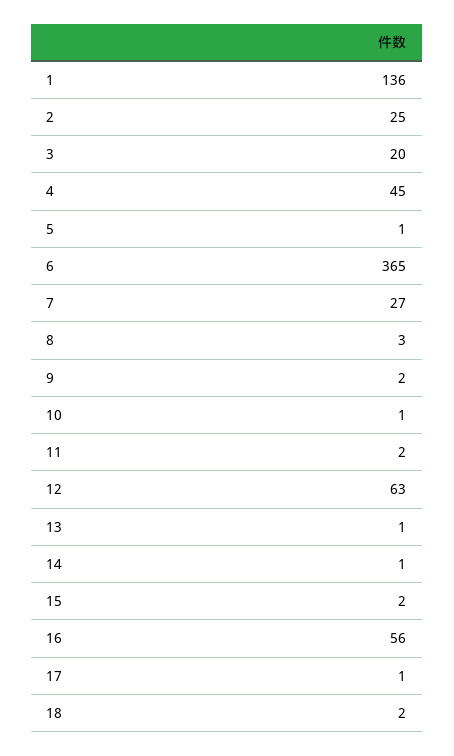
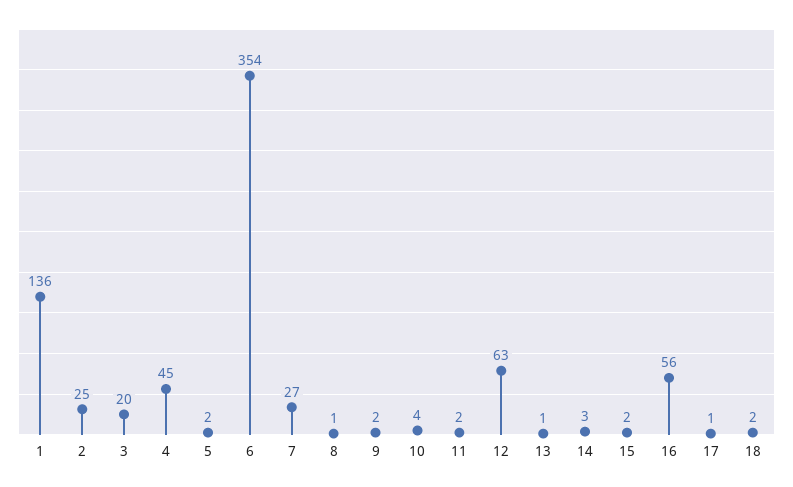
5: 1 -> 2
6: 365 -> 354
8: 3 -> 1
10: 1 -> 4
14: 1 -> 3

